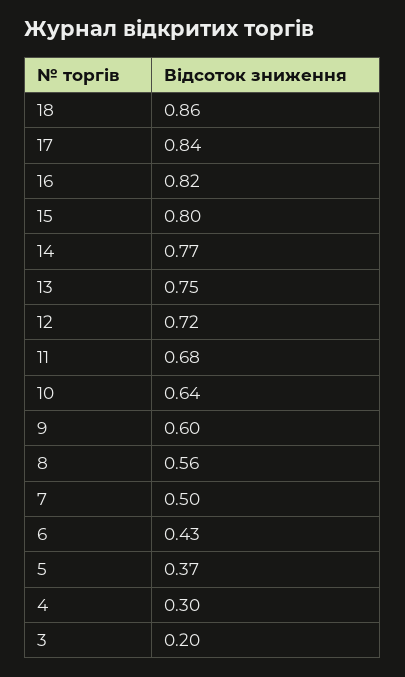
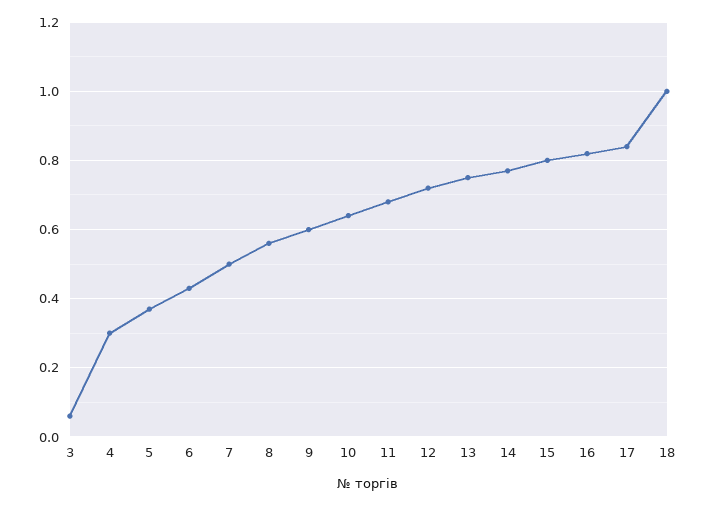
18: 0.86 -> 1
3: 0.2 -> 0.05

